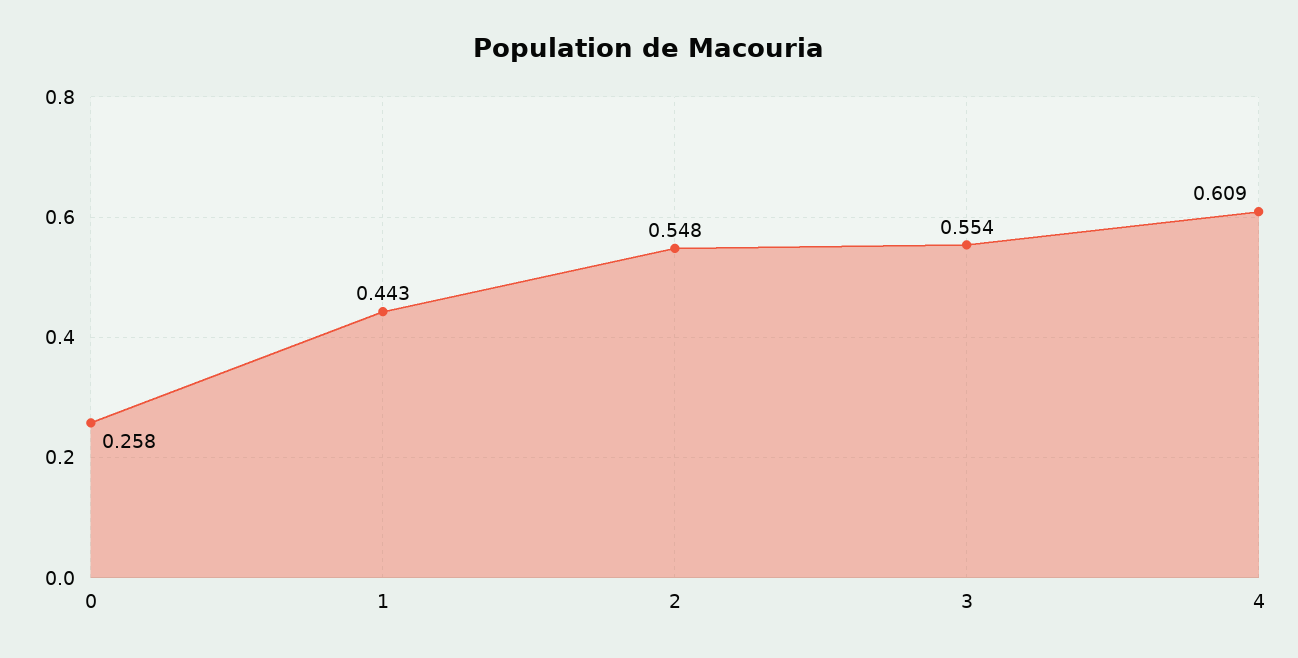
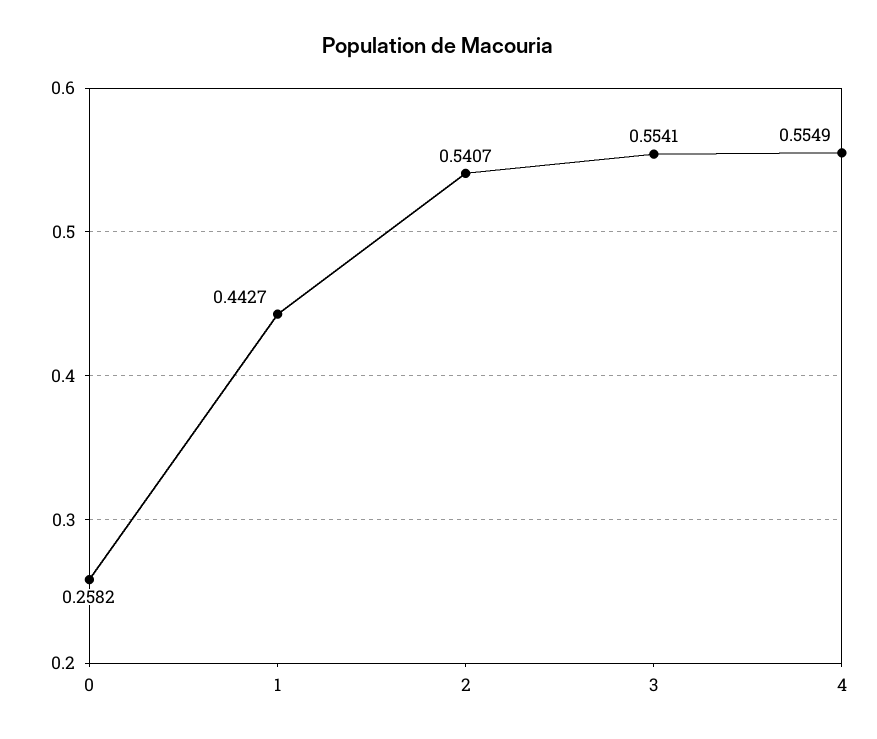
2: 0.548 -> 0.5407
4: 0.609 -> 0.5549

